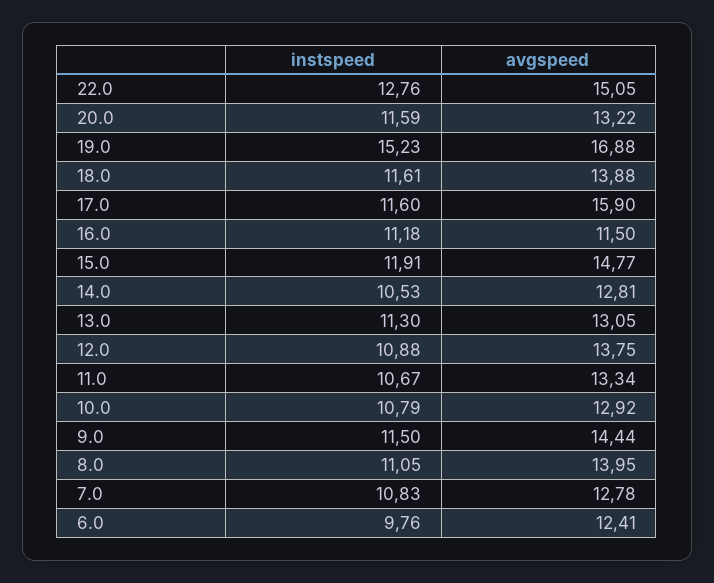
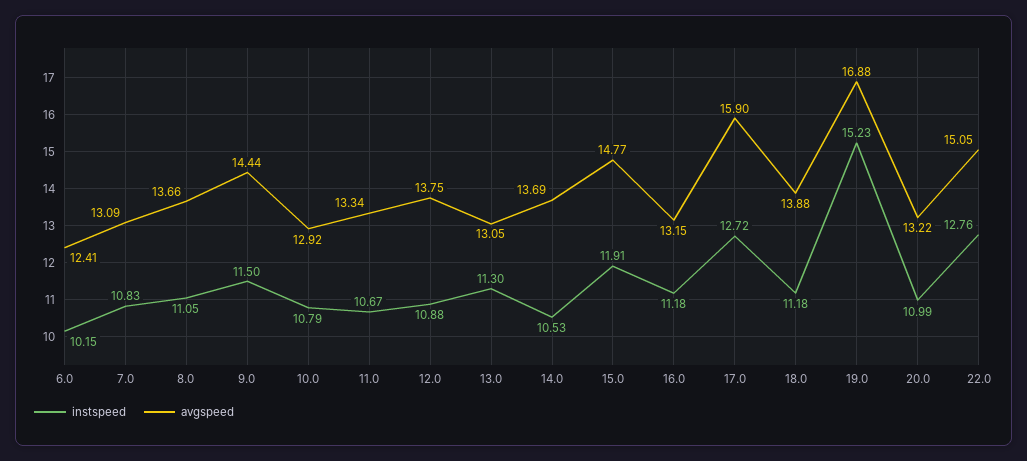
instspeed, 20.0: 11.59 -> 10.99
instspeed, 18.0: 11.61 -> 11.18
instspeed, 17.0: 11.6 -> 12.72
avgspeed, 16.0: 11.5 -> 13.15
avgspeed, 14.0: 12.81 -> 13.69
avgspeed, 8.0: 13.95 -> 13.66
avgspeed, 7.0: 12.78 -> 13.09
instspeed, 6.0: 9.76 -> 10.15

